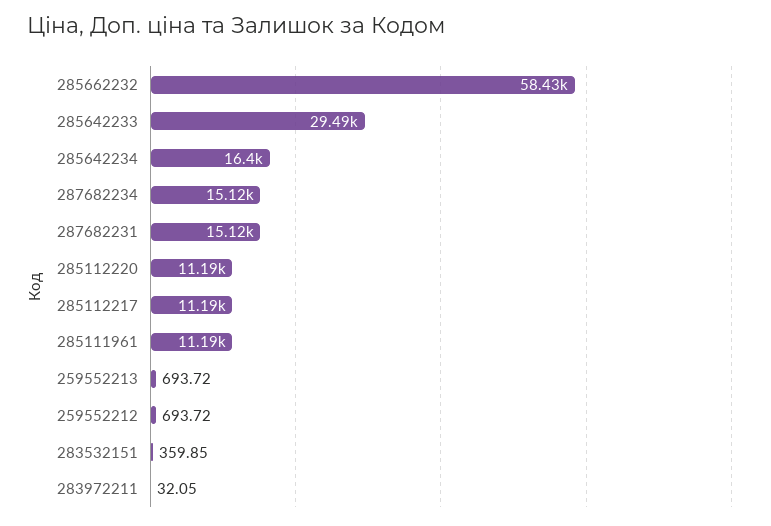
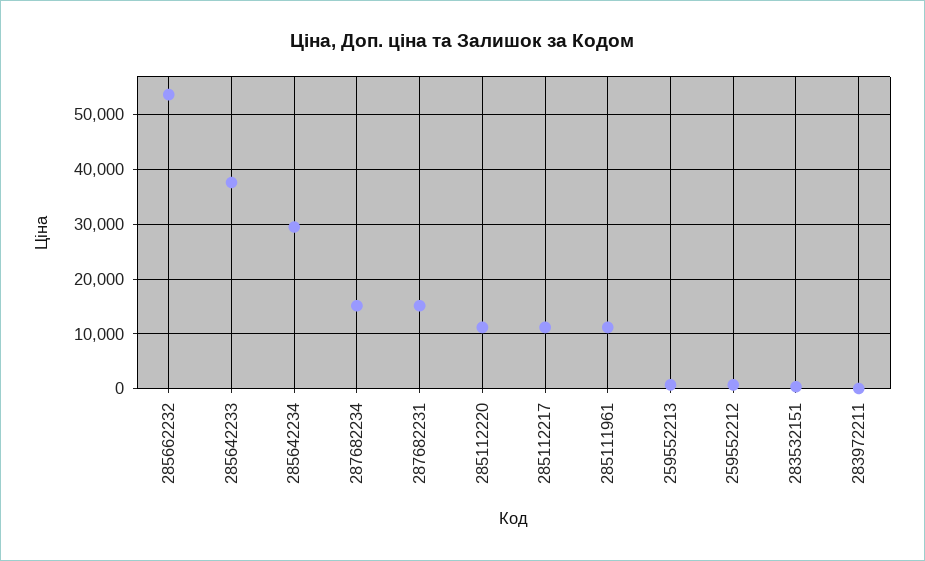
285662232: 58430 -> 54000
285642233: 29490 -> 38000
285642234: 16400 -> 30000

